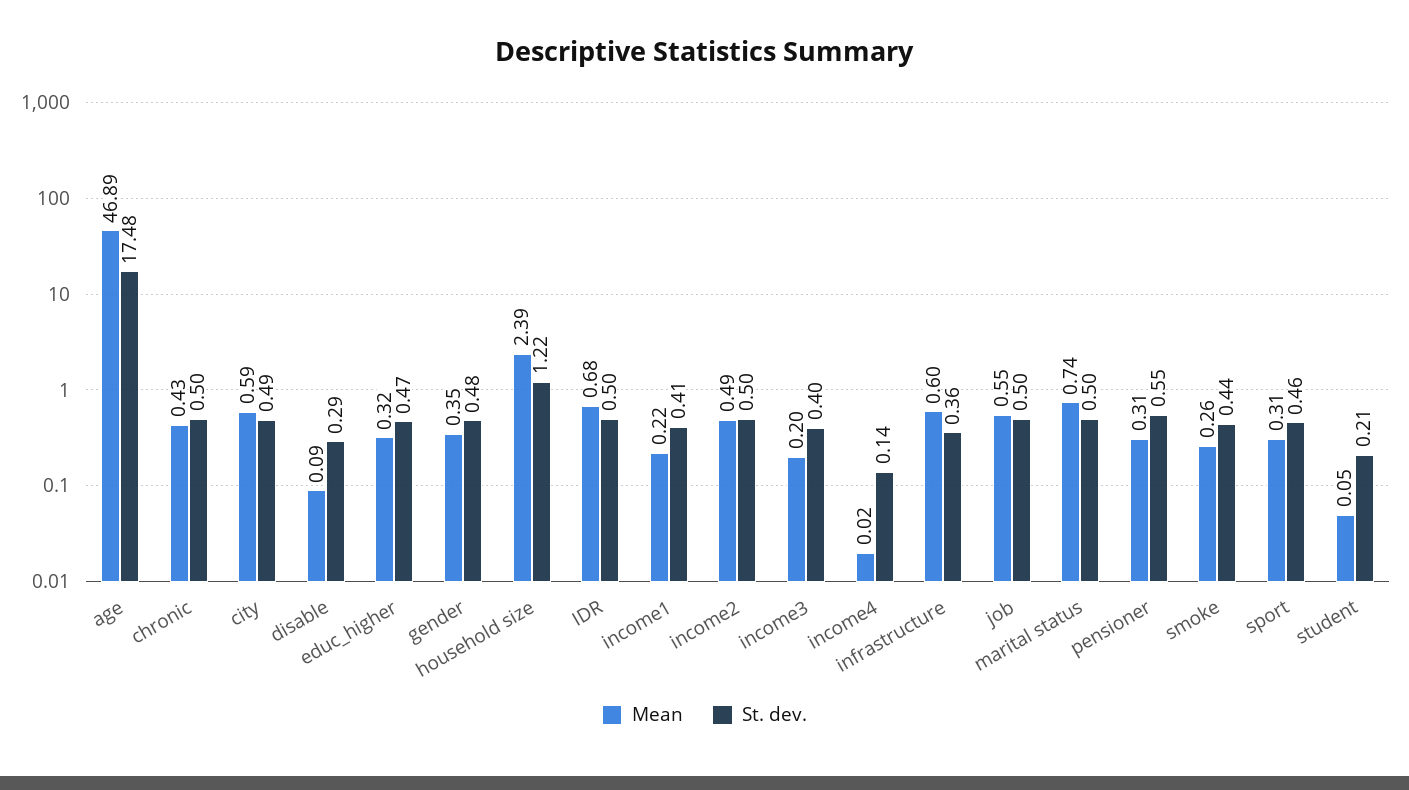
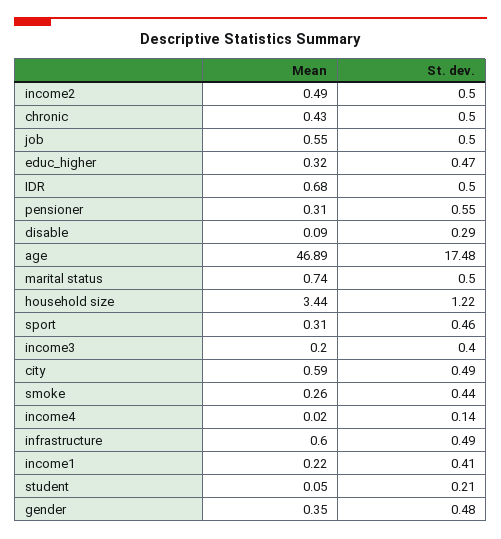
Mean, household size: 2.39 -> 3.44
St. dev., infrastructure: 0.36 -> 0.49

